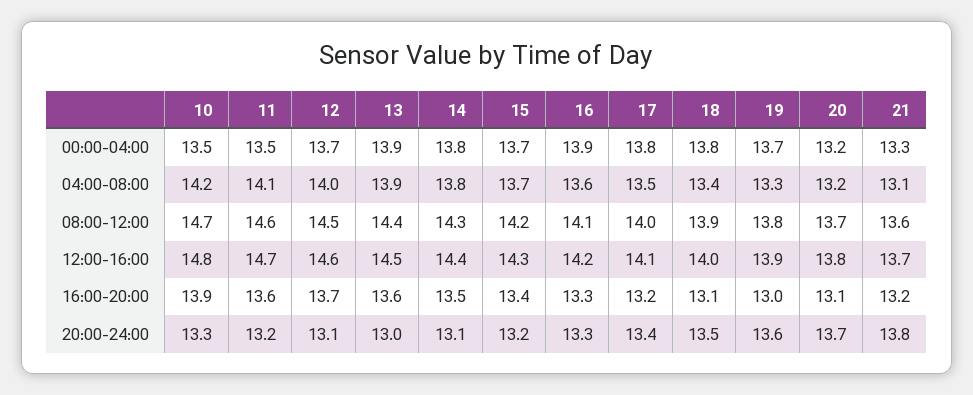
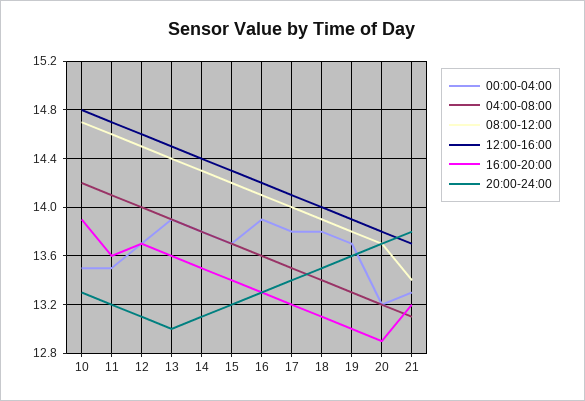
08:00-12:00, 21: 13.6 -> 13.4
16:00-20:00, 20: 13.1 -> 12.9

